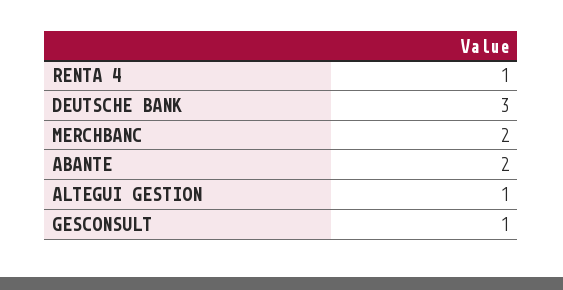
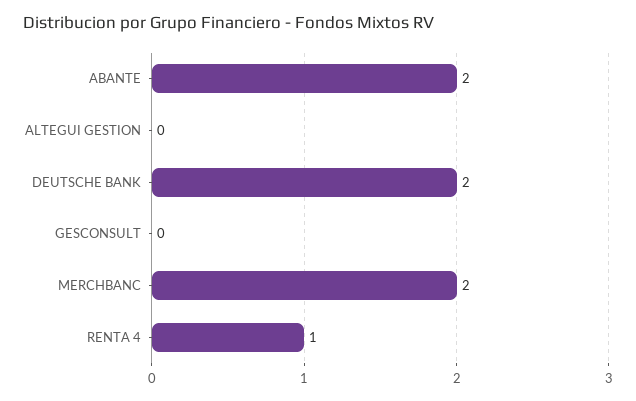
DEUTSCHE BANK: 3 -> 2
ALTEGUI GESTION: 1 -> 0
GESCONSULT: 1 -> 0

